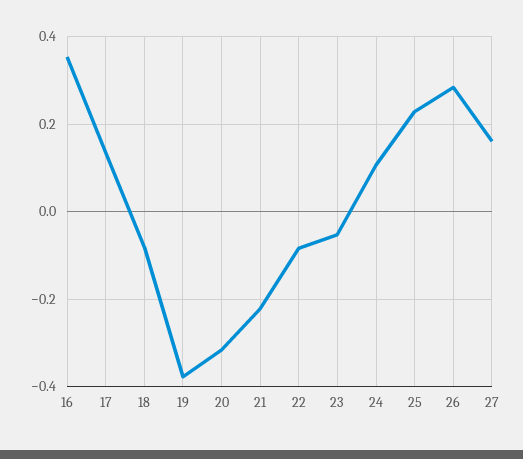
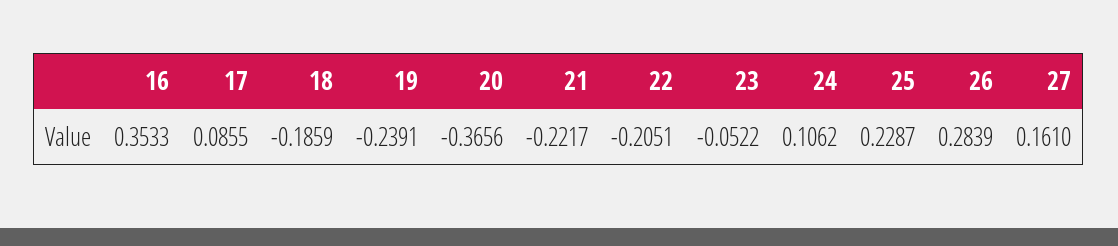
17: 0.14 -> 0.0855
18: -0.08 -> -0.1859
19: -0.38 -> -0.2391
20: -0.32 -> -0.3656
22: -0.08 -> -0.2051

